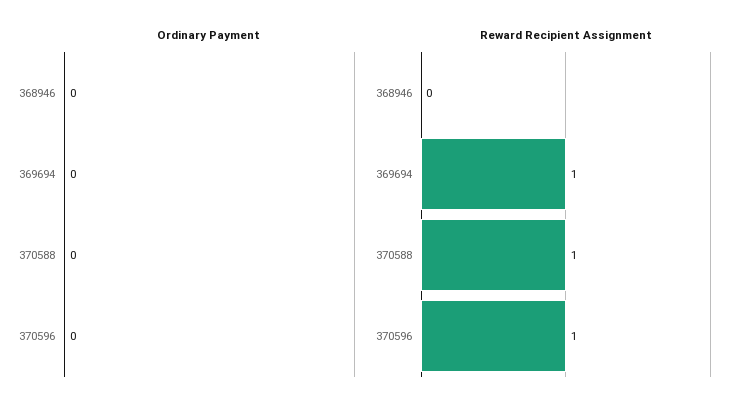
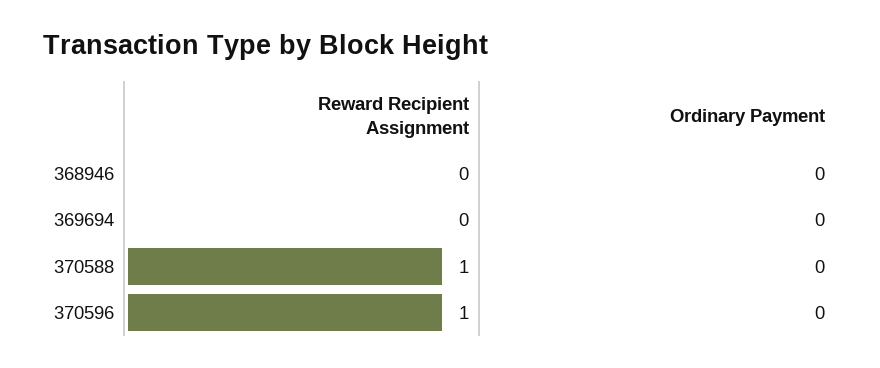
Reward Recipient Assignment, 369694: 1 -> 0

